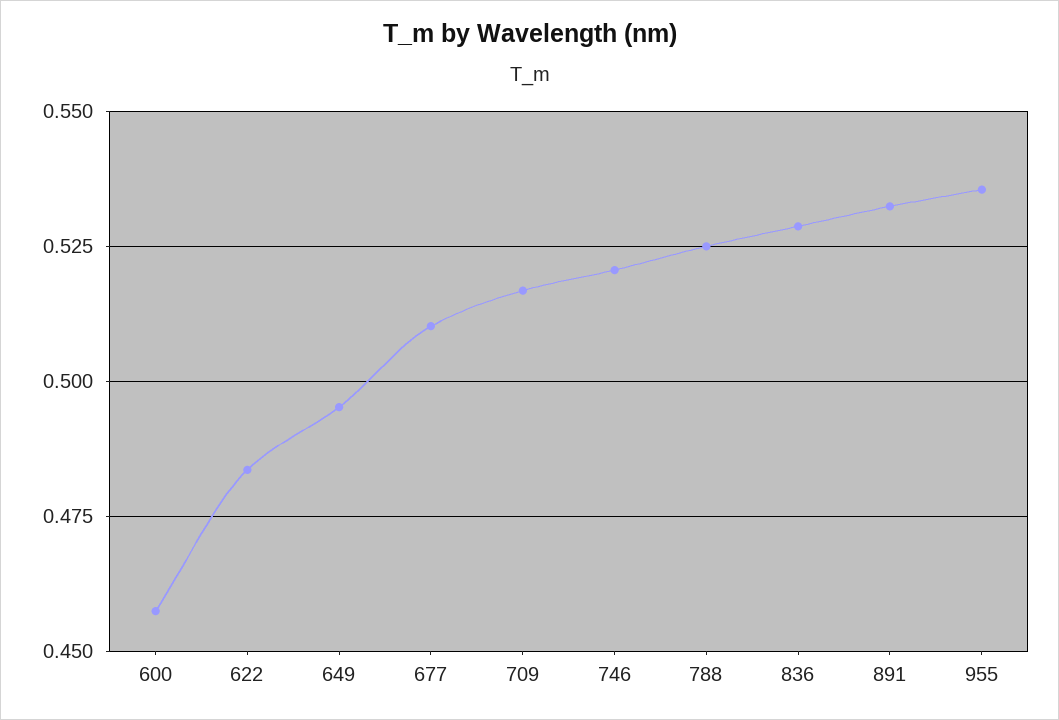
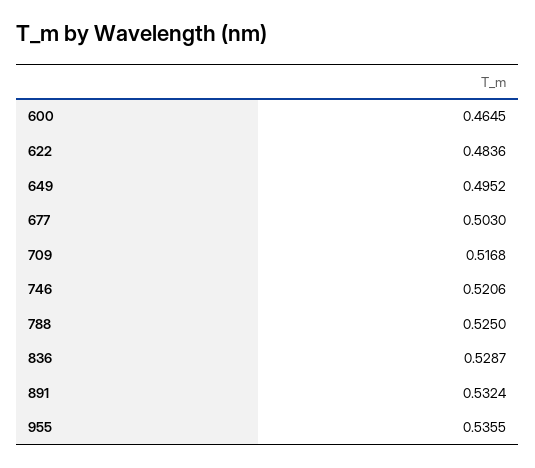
600: 0.4575 -> 0.4645
677: 0.51 -> 0.503

